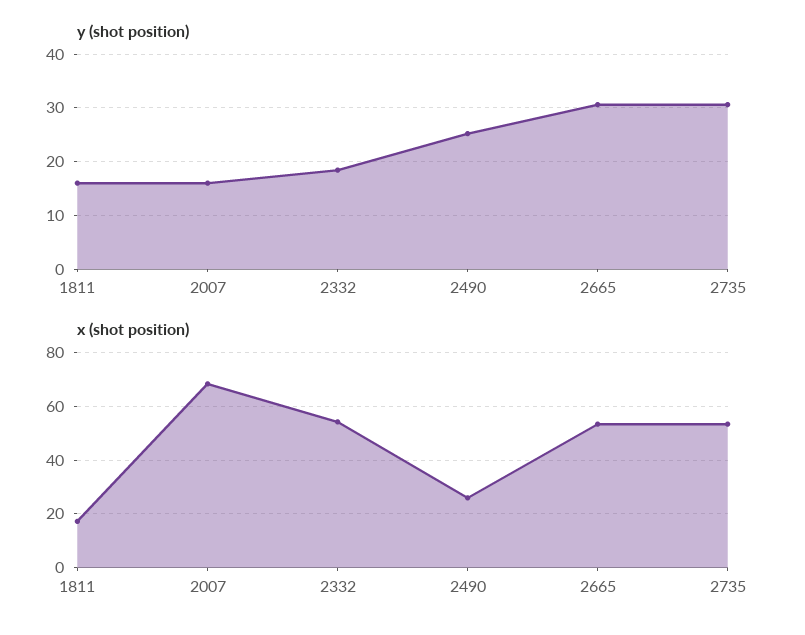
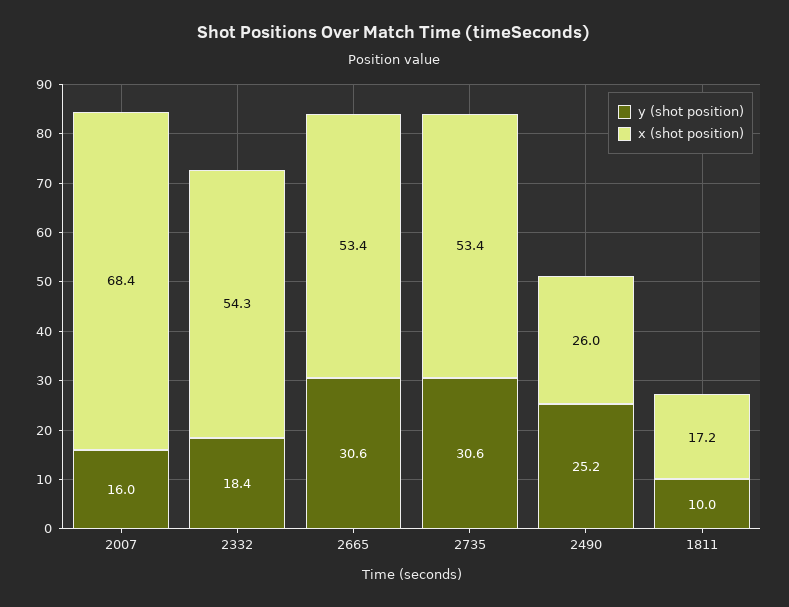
y (shot position), 1811: 16 -> 10

